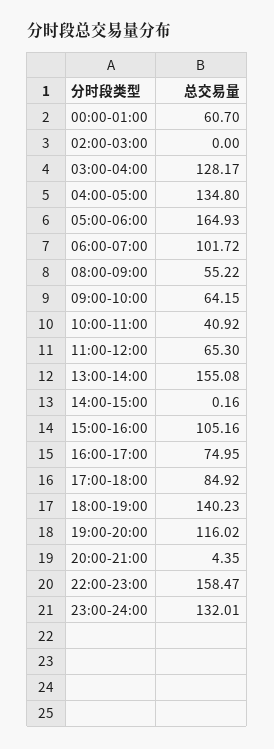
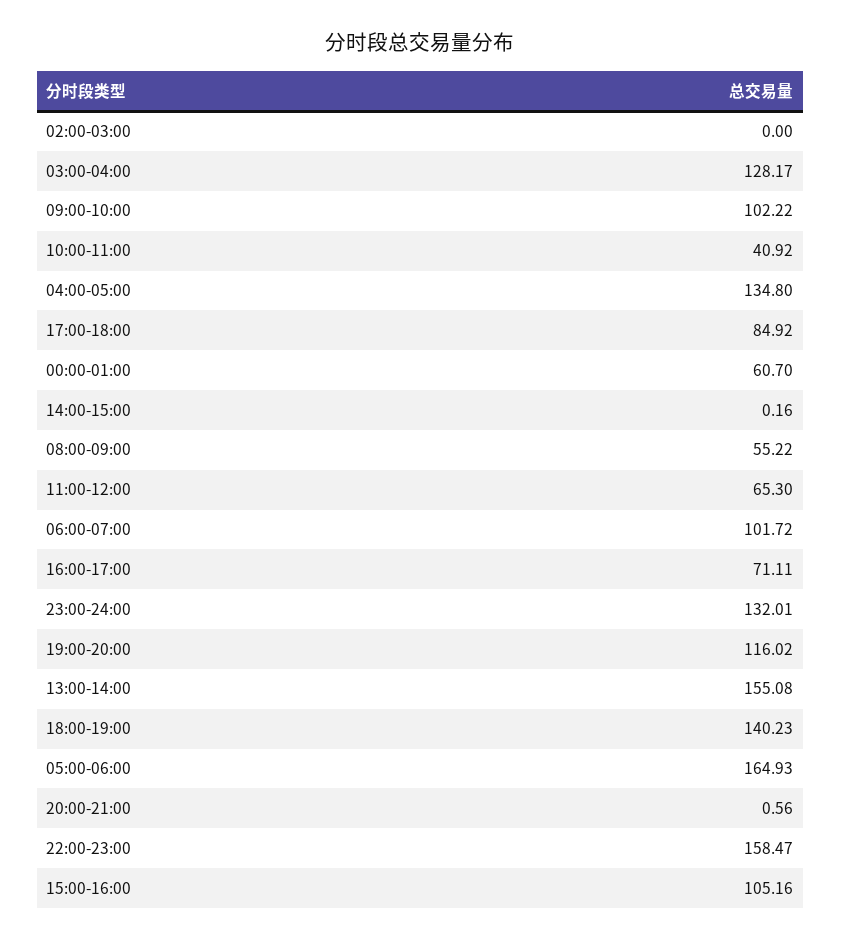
09:00-10:00: 64.15 -> 102.22
16:00-17:00: 74.95 -> 71.11
20:00-21:00: 4.35 -> 0.56

